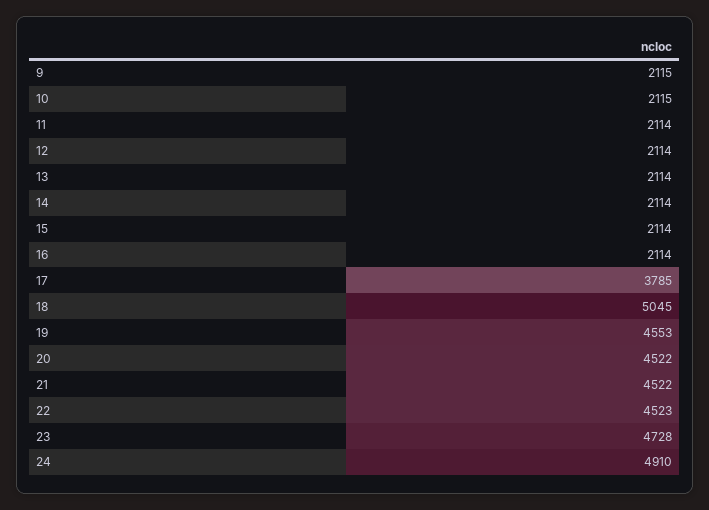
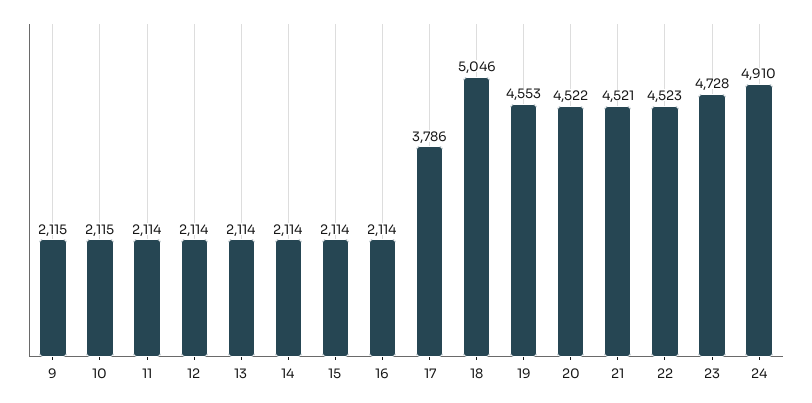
17: 3785 -> 3786
18: 5045 -> 5046
21: 4522 -> 4521

